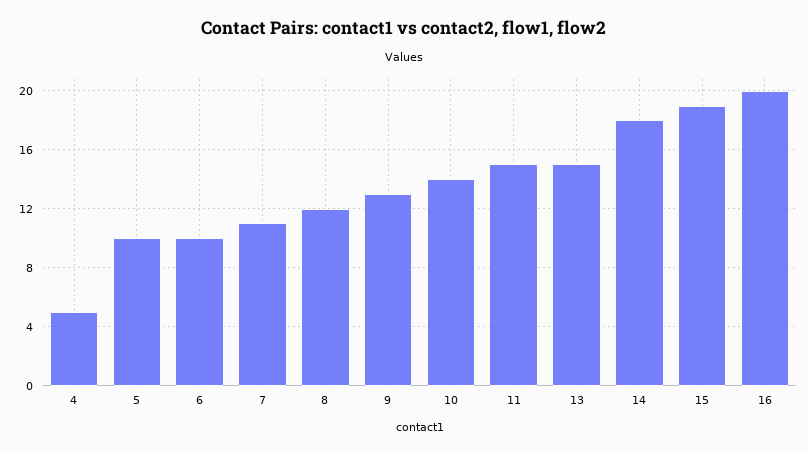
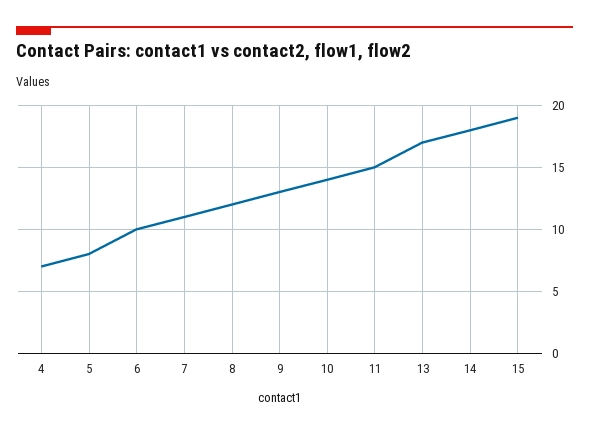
4: 5 -> 7
5: 10 -> 8
13: 15 -> 17
16: 20 -> none

